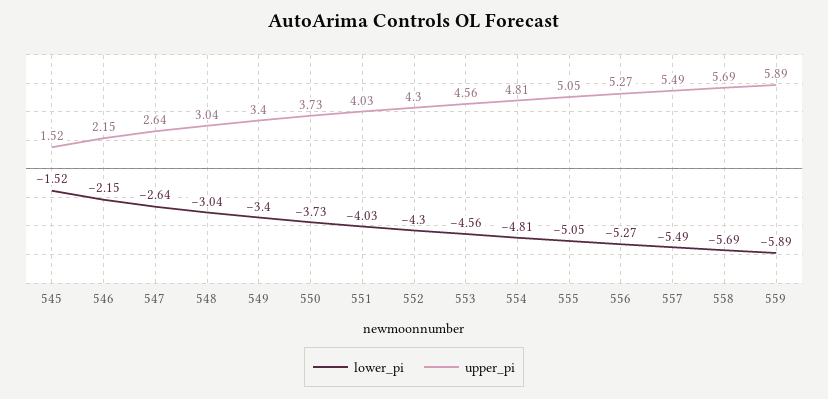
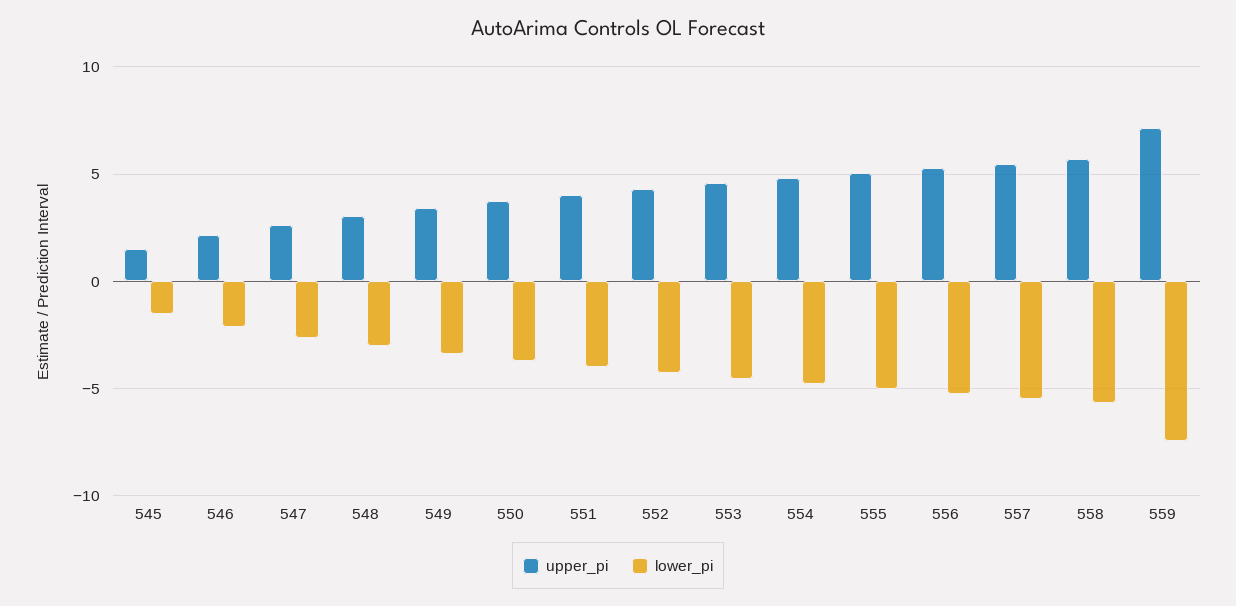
lower_pi, 559: -5.89 -> -7.5
upper_pi, 559: 5.89 -> 7

